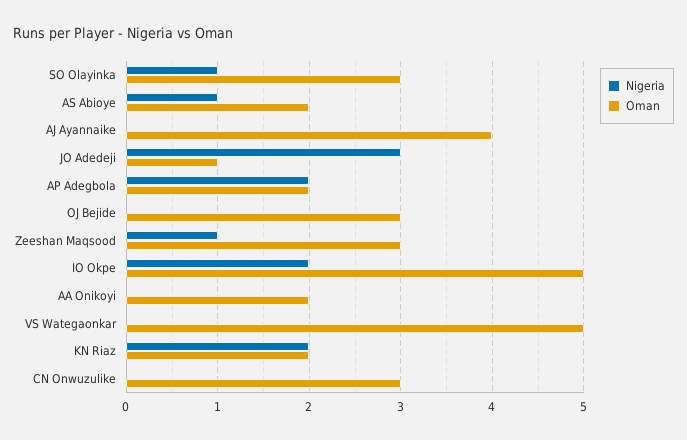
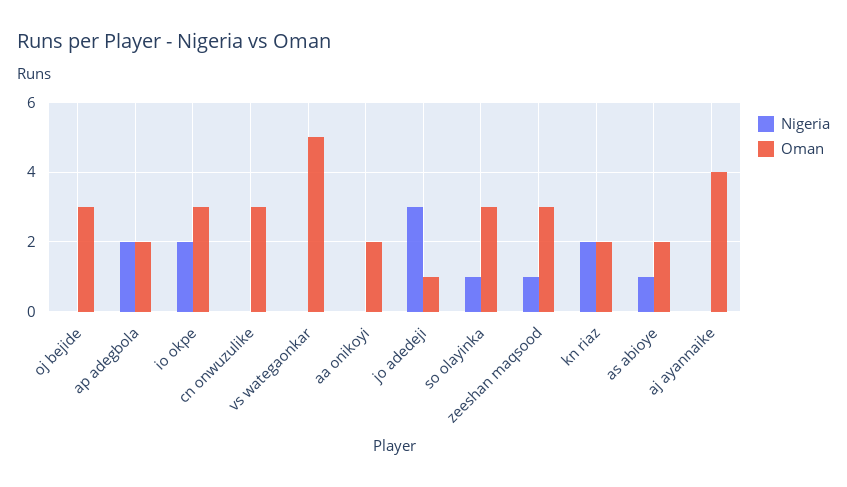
Oman, IO Okpe: 5 -> 3

